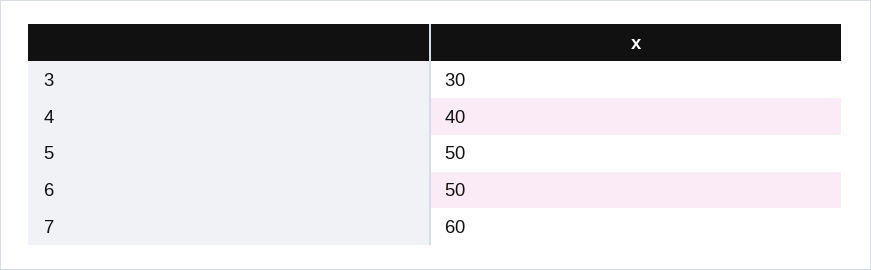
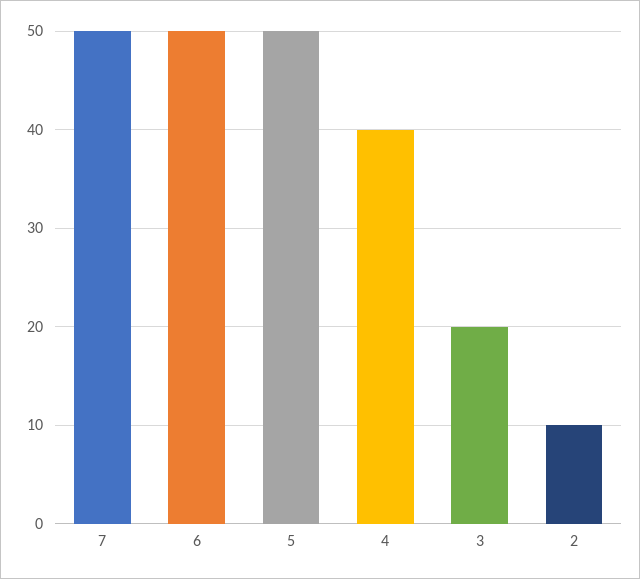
3: 30 -> 20
7: 60 -> 50
2: none -> 10

